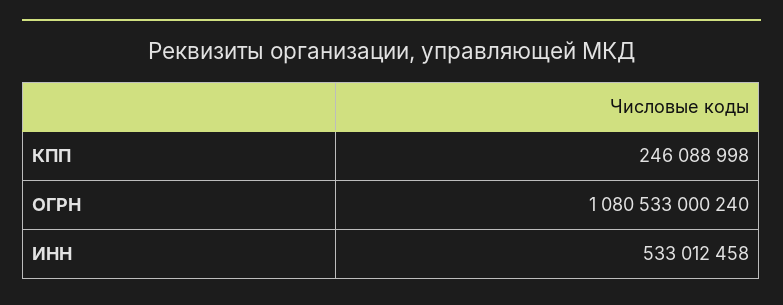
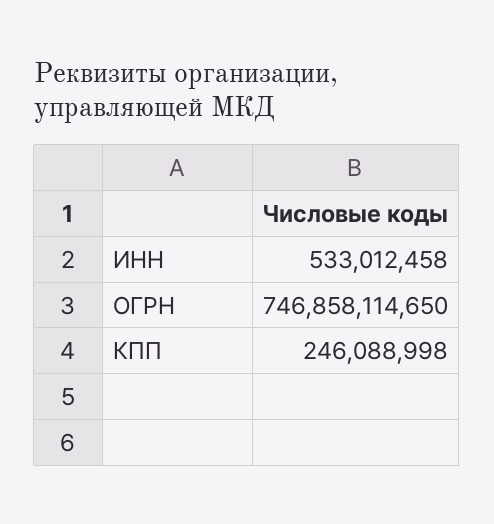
ОГРН: 1080533000240 -> 746858114650

